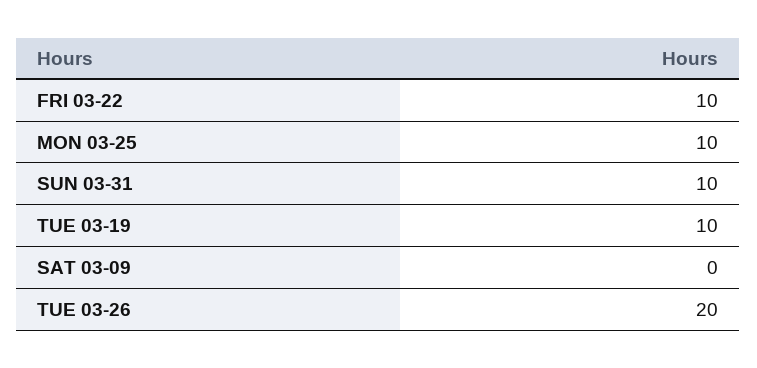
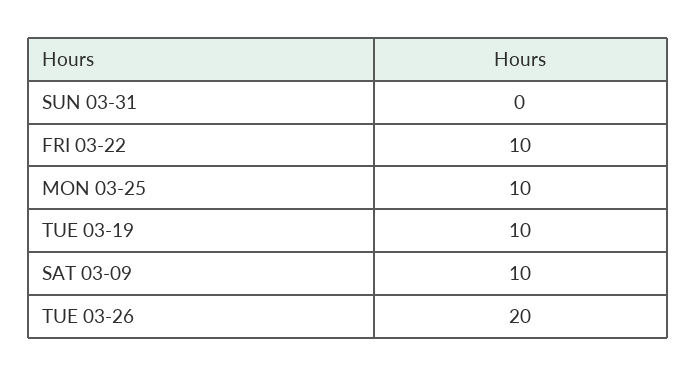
SUN 03-31: 10 -> 0
SAT 03-09: 0 -> 10

